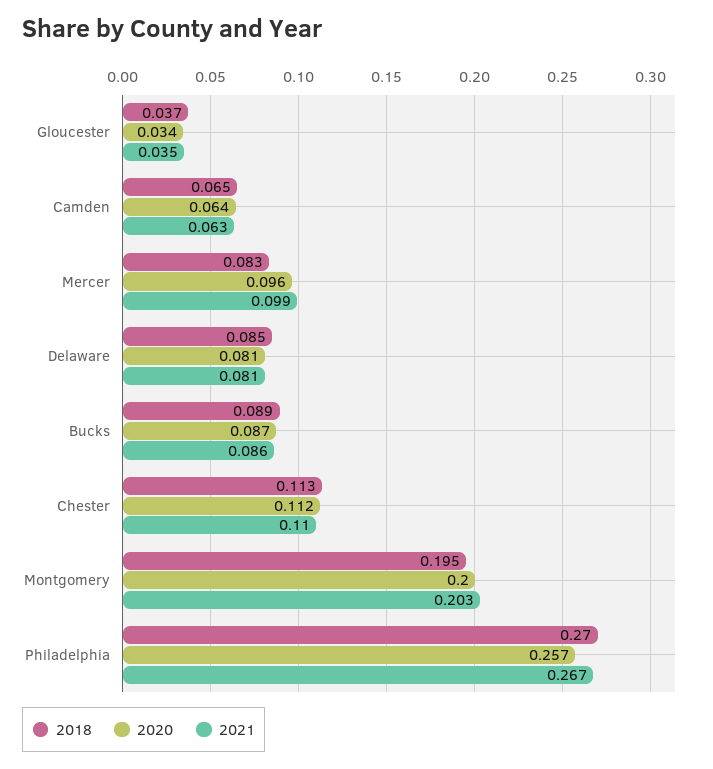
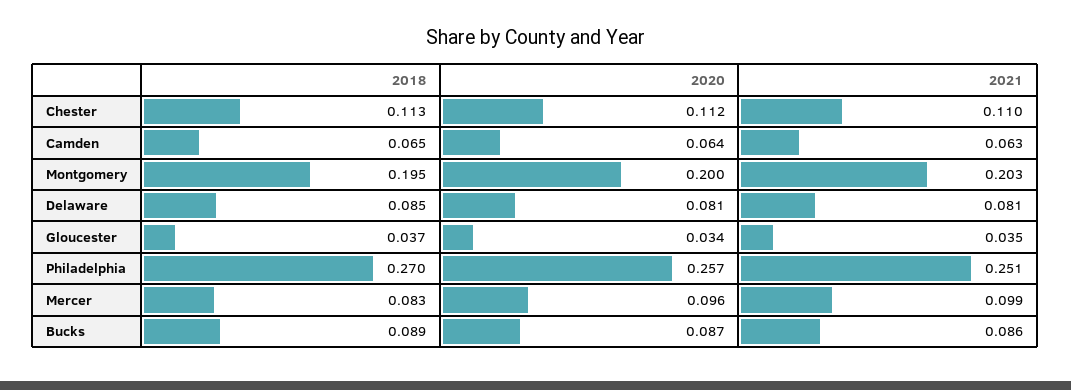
2021, Philadelphia: 0.267 -> 0.251

